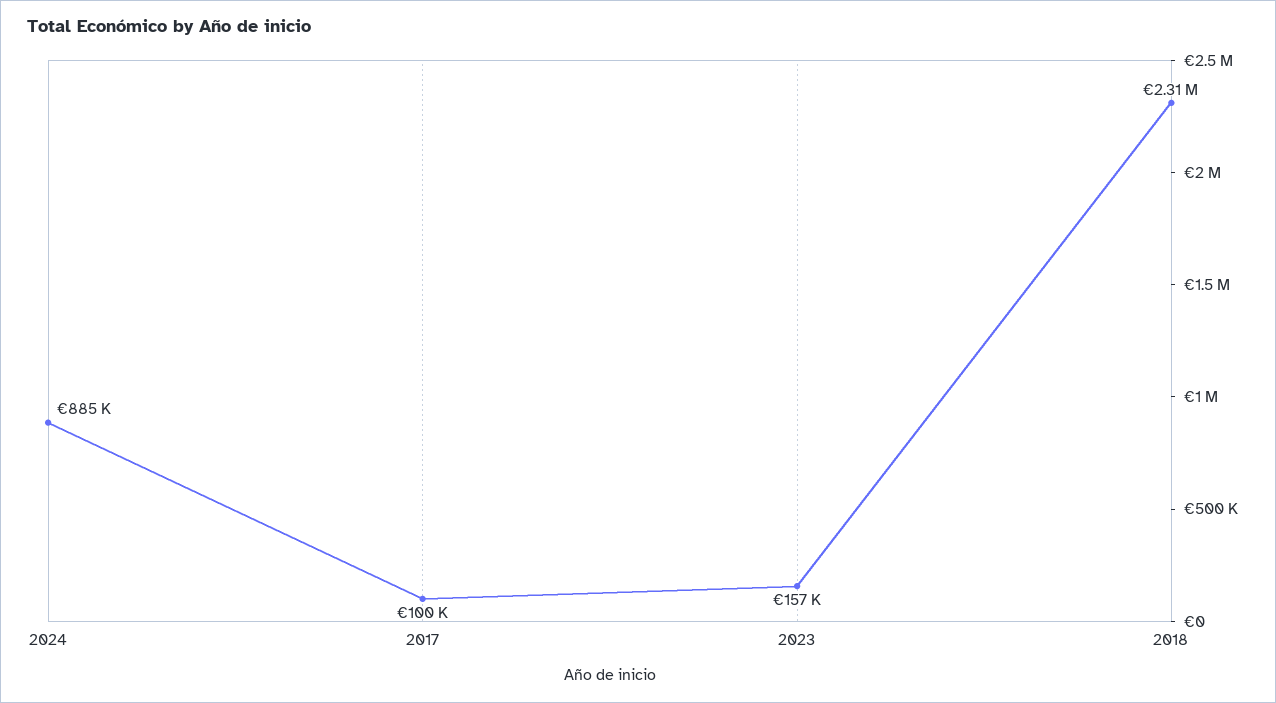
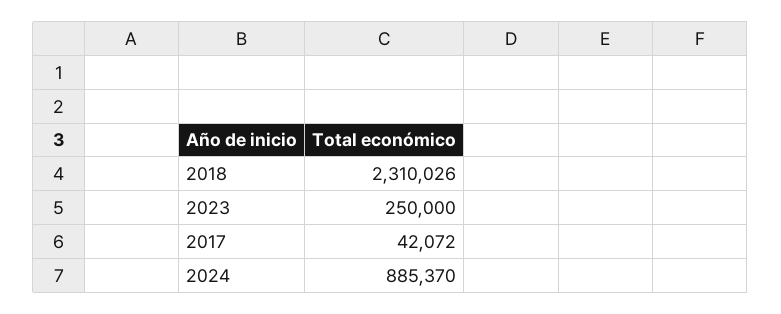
2017: 100000 -> 42072
2023: 157000 -> 250000

